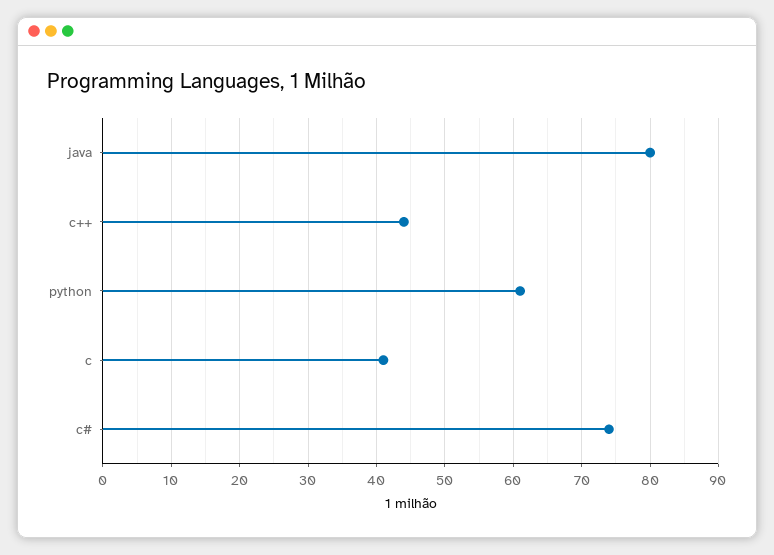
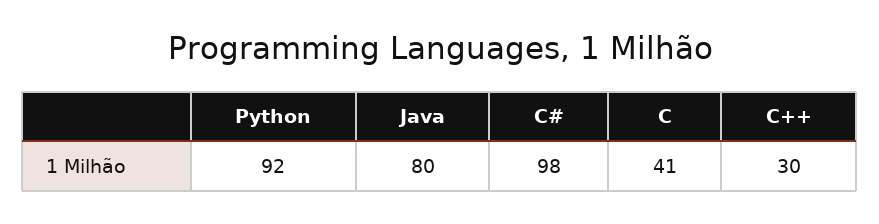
c++: 44 -> 30
python: 61 -> 92
c#: 74 -> 98

